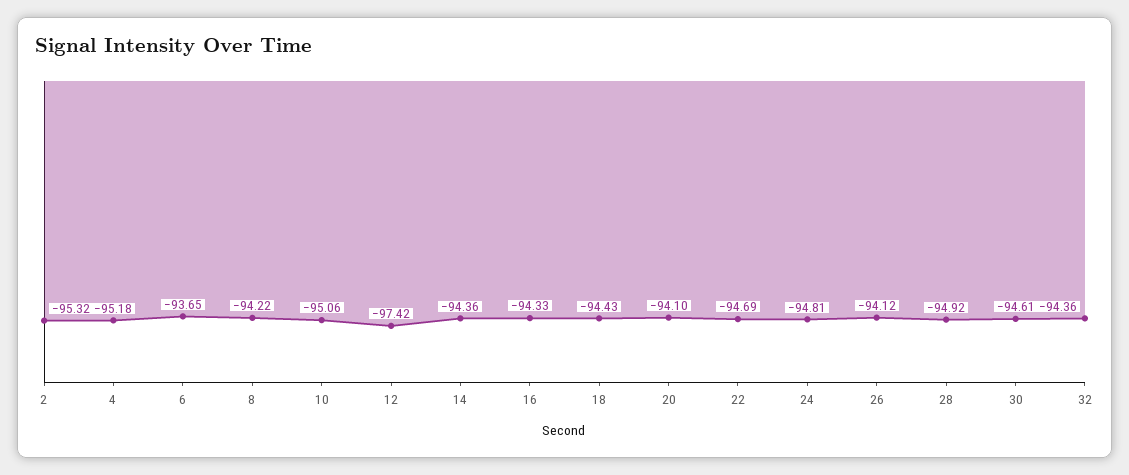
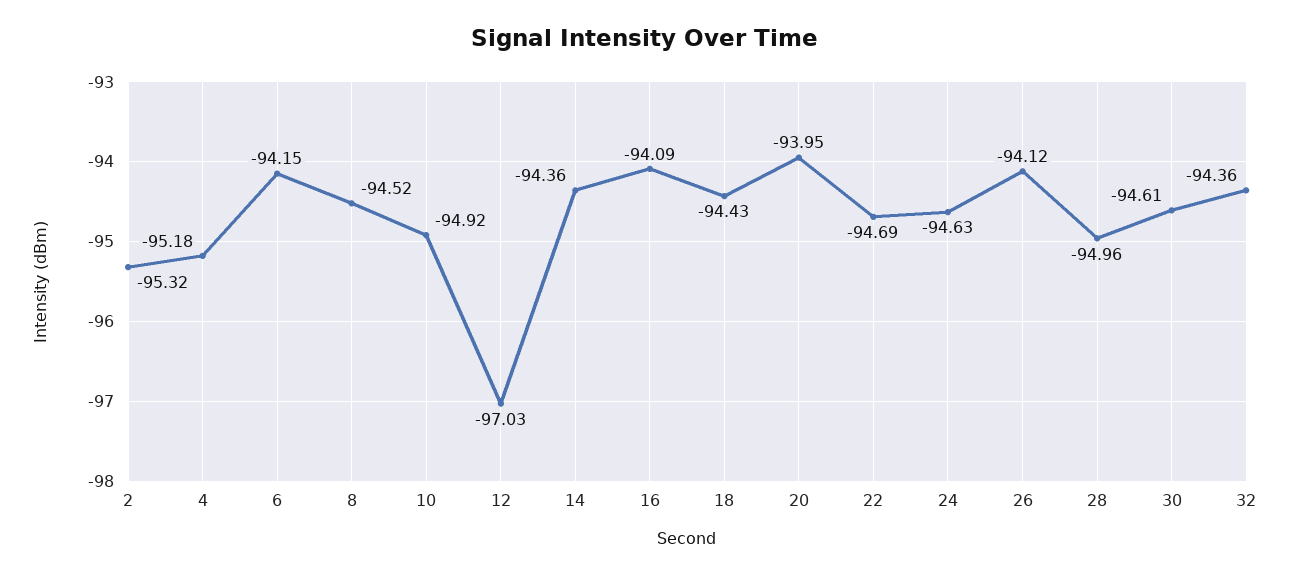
6: -93.65 -> -94.15
8: -94.22 -> -94.52
10: -95.06 -> -94.92
12: -97.42 -> -97.03
16: -94.33 -> -94.09
20: -94.1 -> -93.95
24: -94.81 -> -94.63
28: -94.92 -> -94.96

